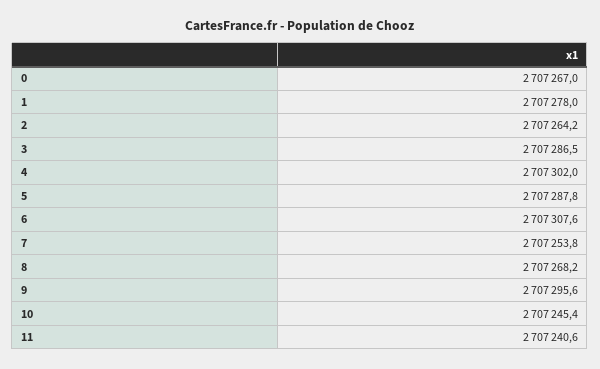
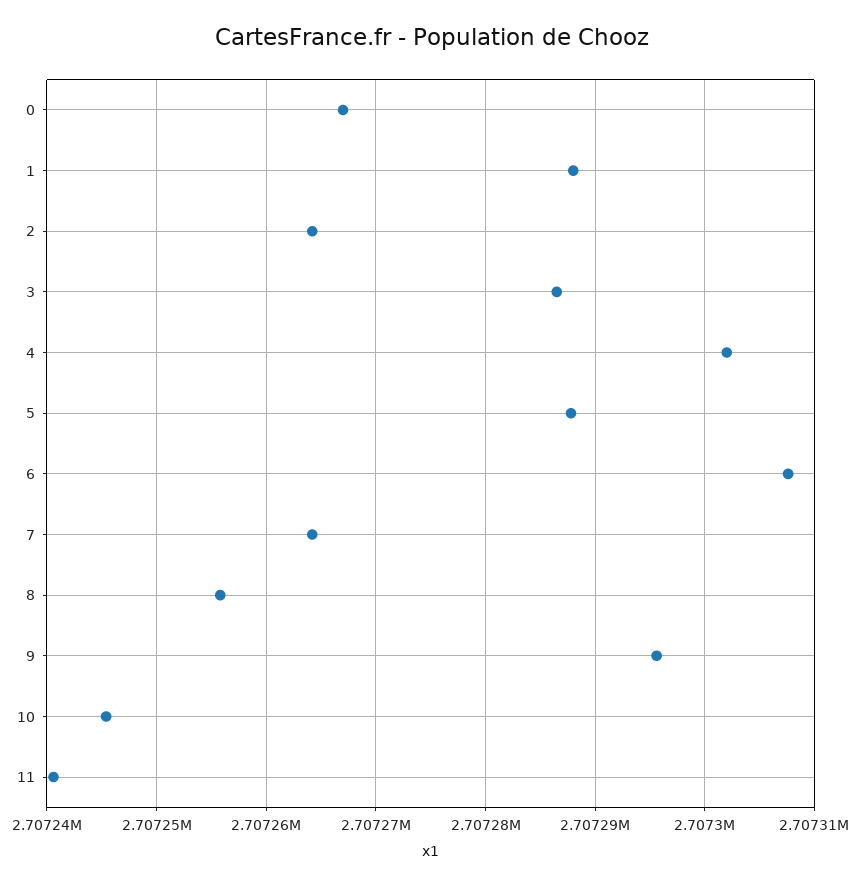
1: 2707278 -> 2707288
7: 2707253.8 -> 2707264
8: 2707268.2 -> 2707256

